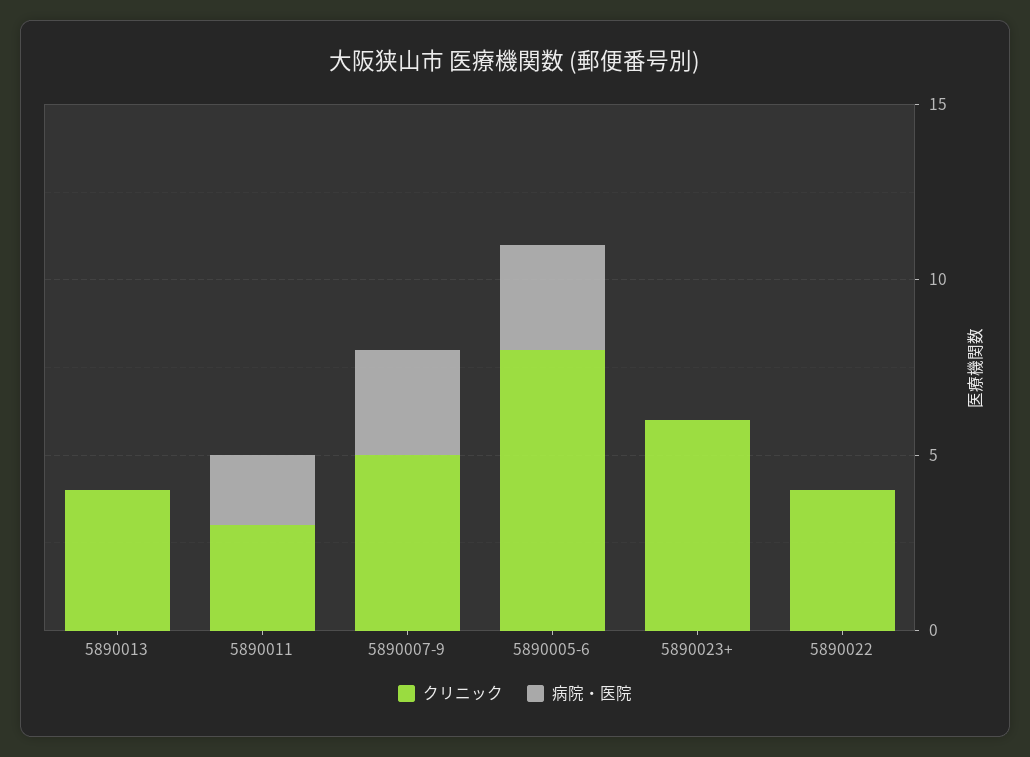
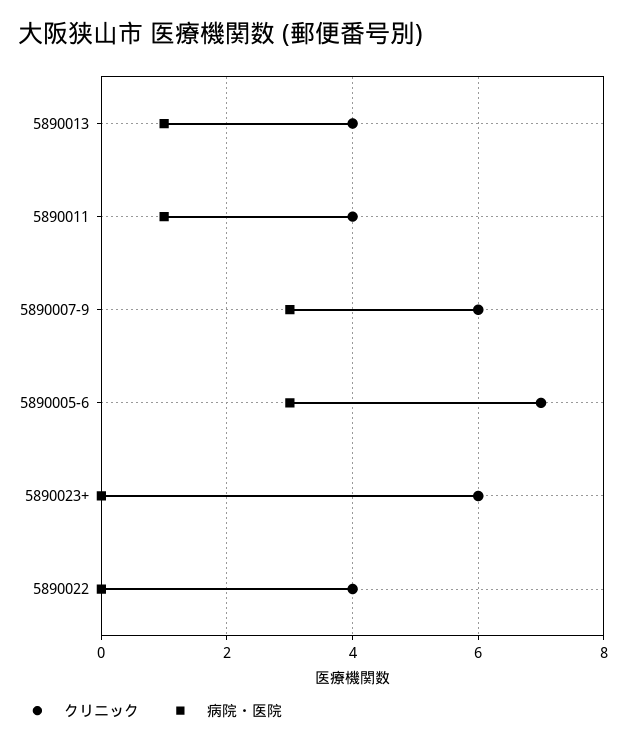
病院・医院, 5890013: 0 -> 1
クリニック, 5890011: 3 -> 4
病院・医院, 5890011: 2 -> 1
クリニック, 5890007-9: 5 -> 6
クリニック, 5890005-6: 8 -> 7

